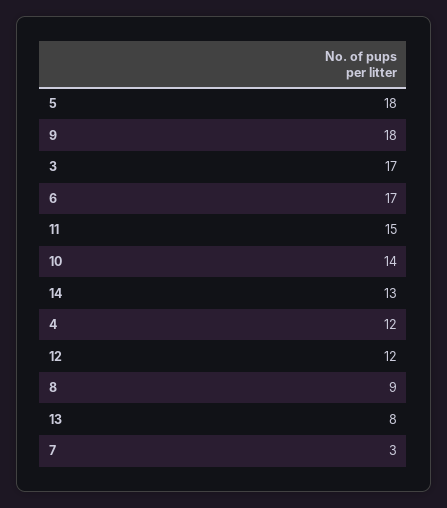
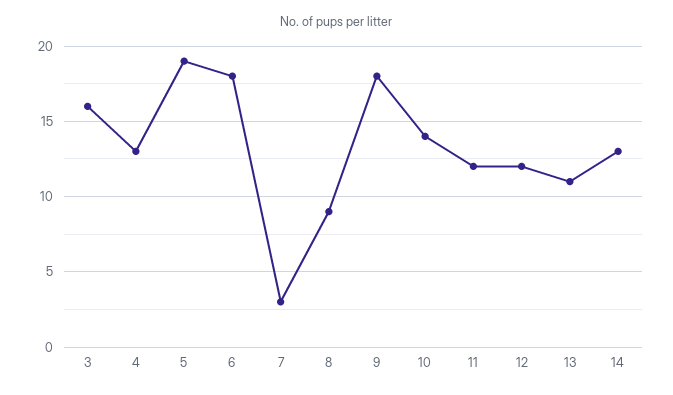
5: 18 -> 19
3: 17 -> 16
6: 17 -> 18
11: 15 -> 12
4: 12 -> 13
13: 8 -> 11

